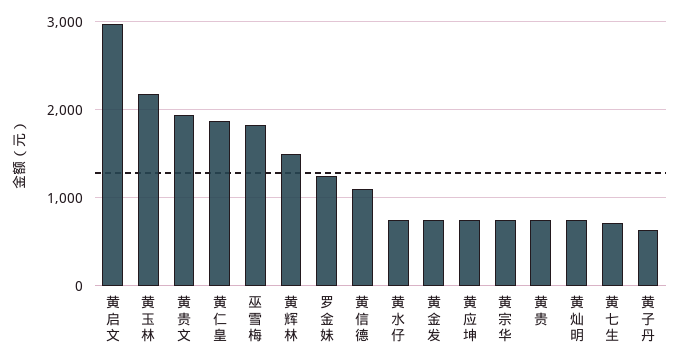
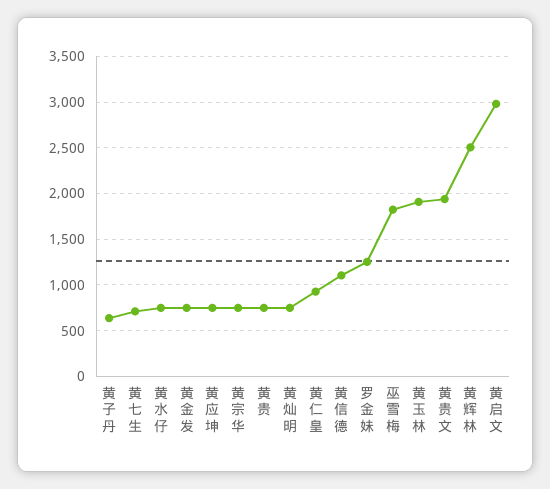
黄玉林: 2200 -> 1900
黄仁皇: 1900 -> 900
黄辉林: 1500 -> 2500

